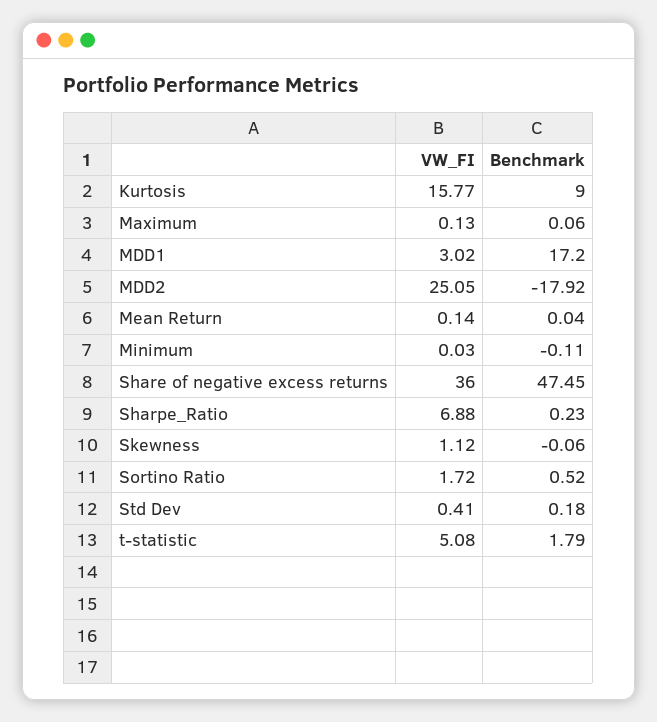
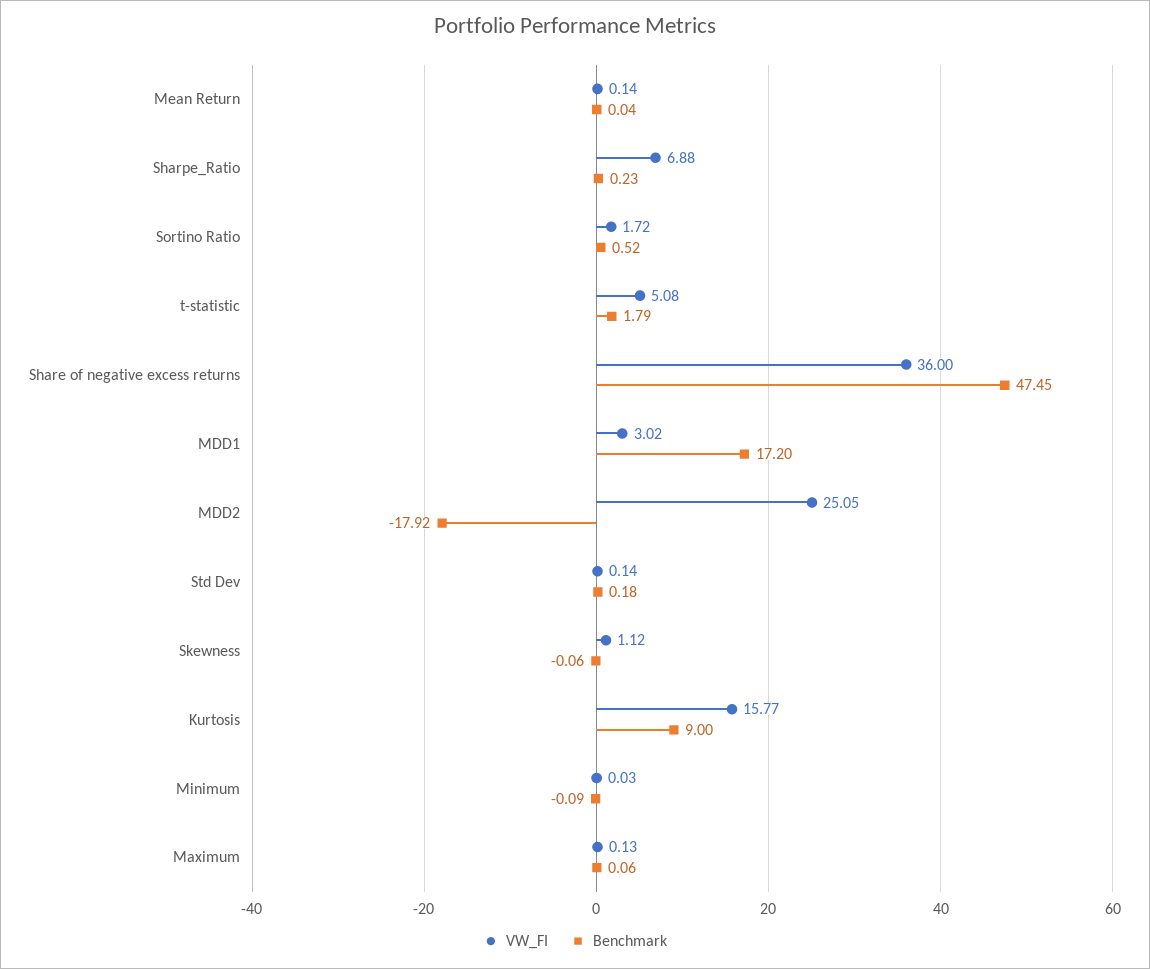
Benchmark, Minimum: -0.11 -> -0.09
VW_FI, Std Dev: 0.41 -> 0.14

